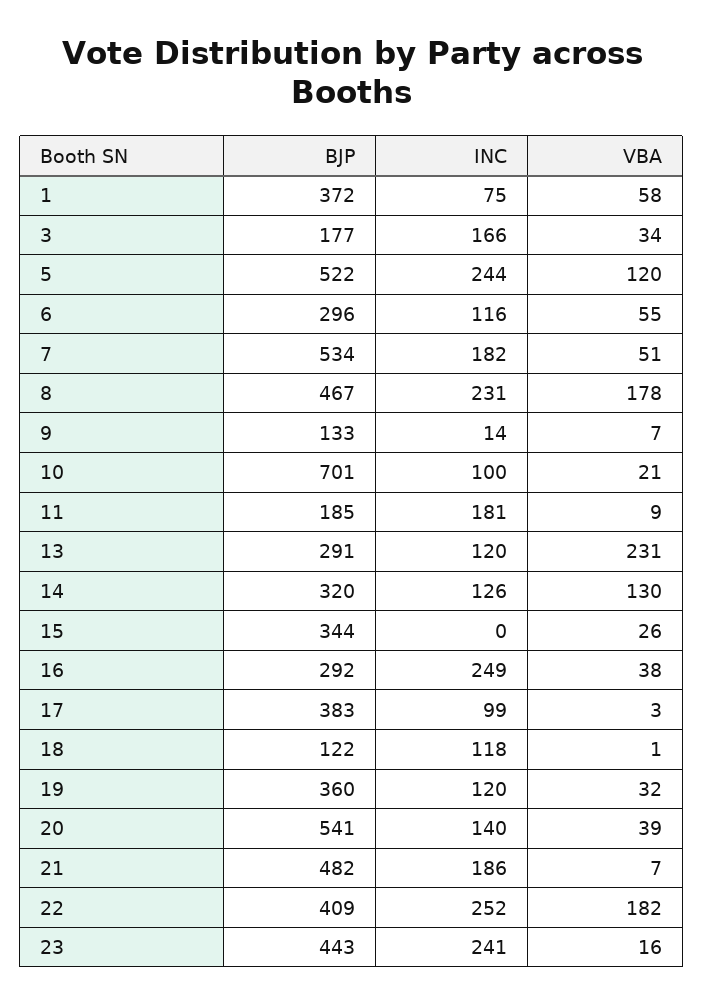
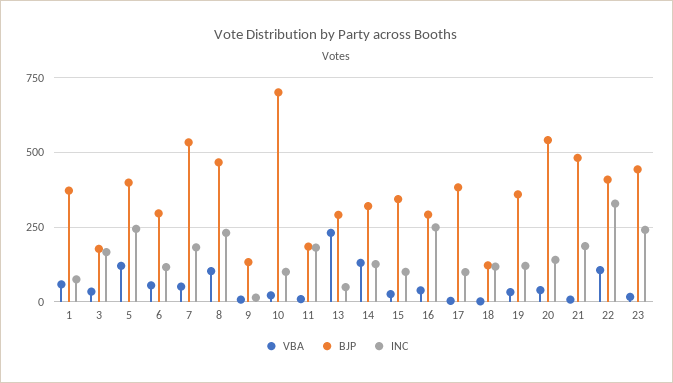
BJP, 5: 522 -> 400
VBA, 8: 178 -> 100
INC, 13: 120 -> 50
INC, 15: 0 -> 100
INC, 22: 252 -> 325
VBA, 22: 182 -> 100

